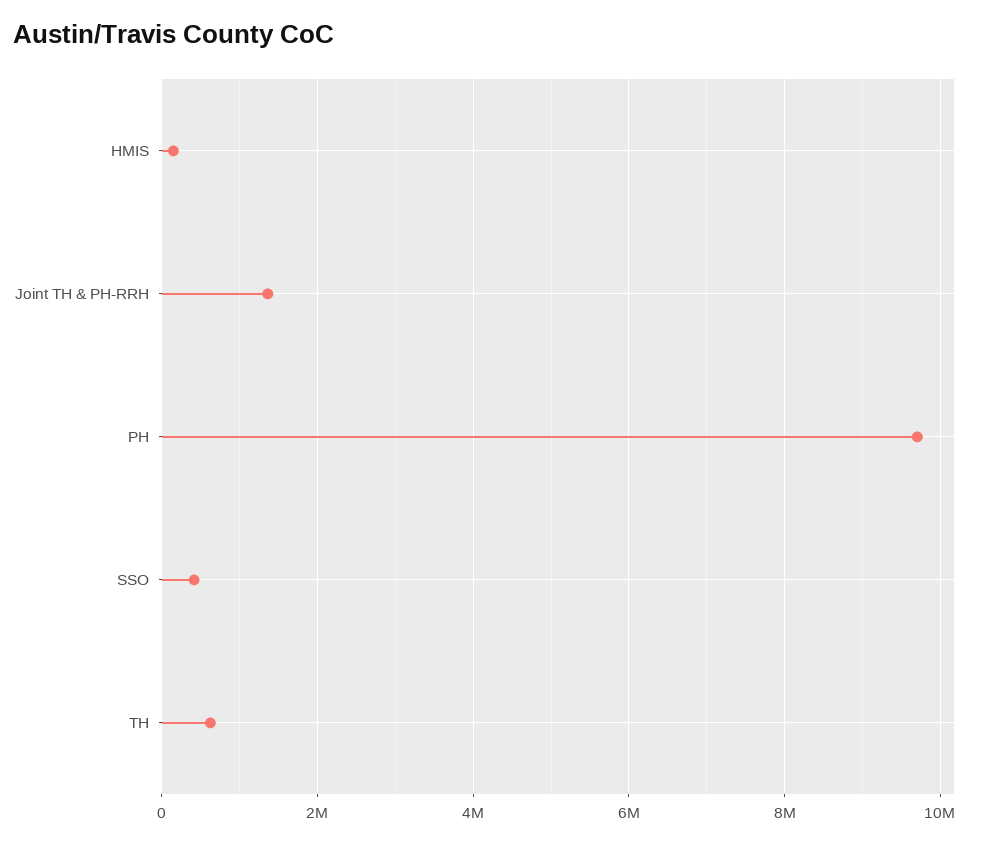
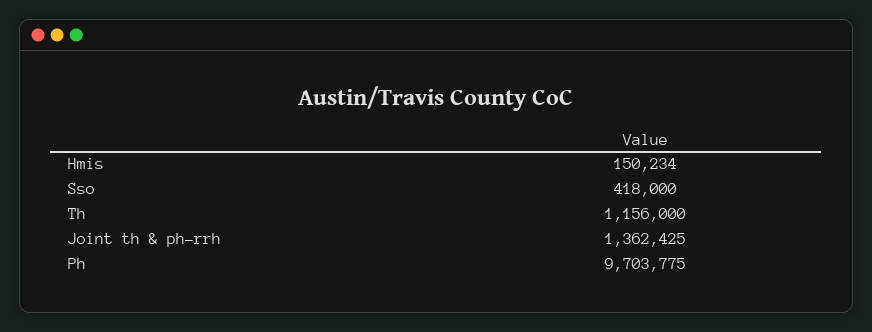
TH: 600000 -> 1156000

